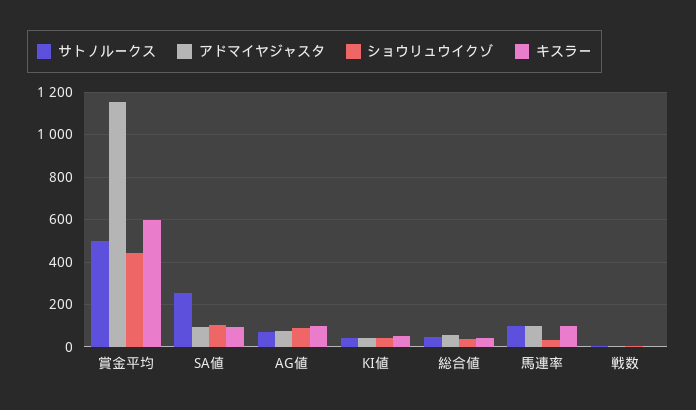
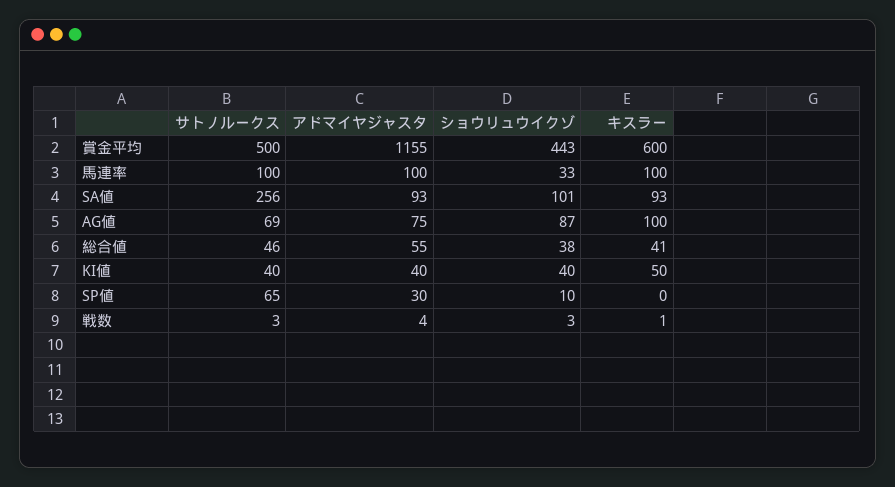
サトノルークス, SP値: none -> 65
アドマイヤジャスタ, SP値: none -> 30
ショウリュウイクゾ, SP値: none -> 10
キスラー, SP値: none -> 0

